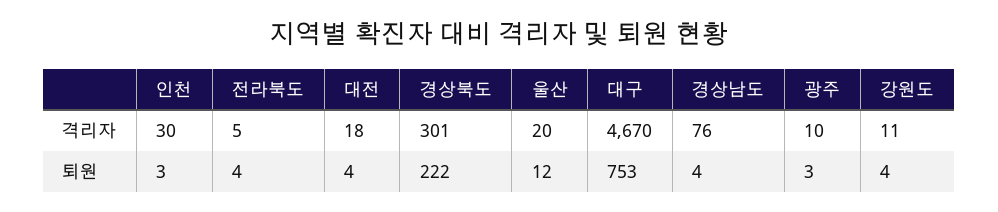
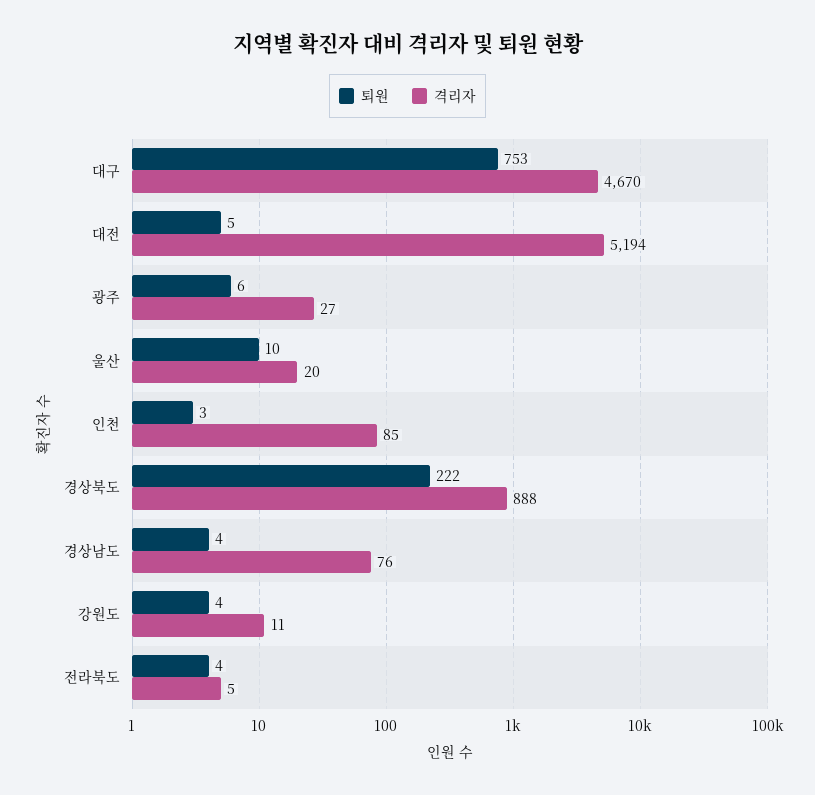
격리자, 인천: 30 -> 85
격리자, 대전: 18 -> 5194
격리자, 경상북도: 301 -> 888
격리자, 광주: 10 -> 27
퇴원, 대전: 4 -> 5
퇴원, 울산: 12 -> 10
퇴원, 광주: 3 -> 6

